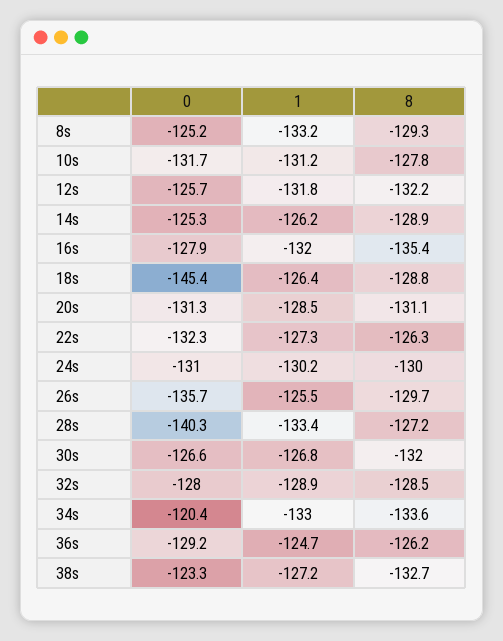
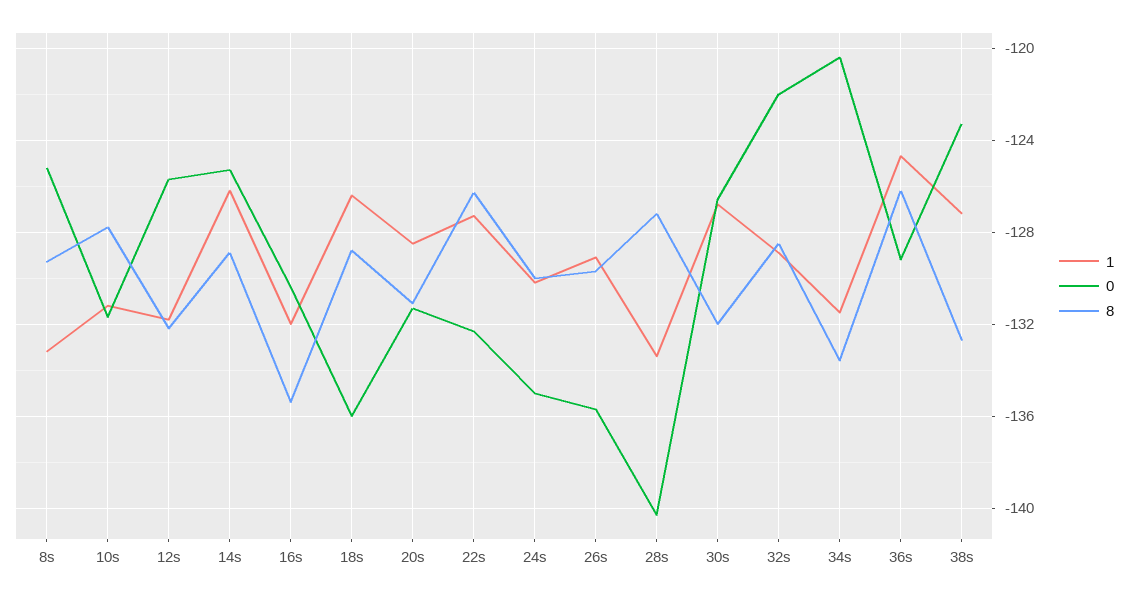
0, 16s: -127.9 -> -130.5
0, 18s: -145.4 -> -136
0, 24s: -131 -> -135
1, 26s: -125.5 -> -129
0, 32s: -128 -> -122
1, 34s: -133 -> -131.5

